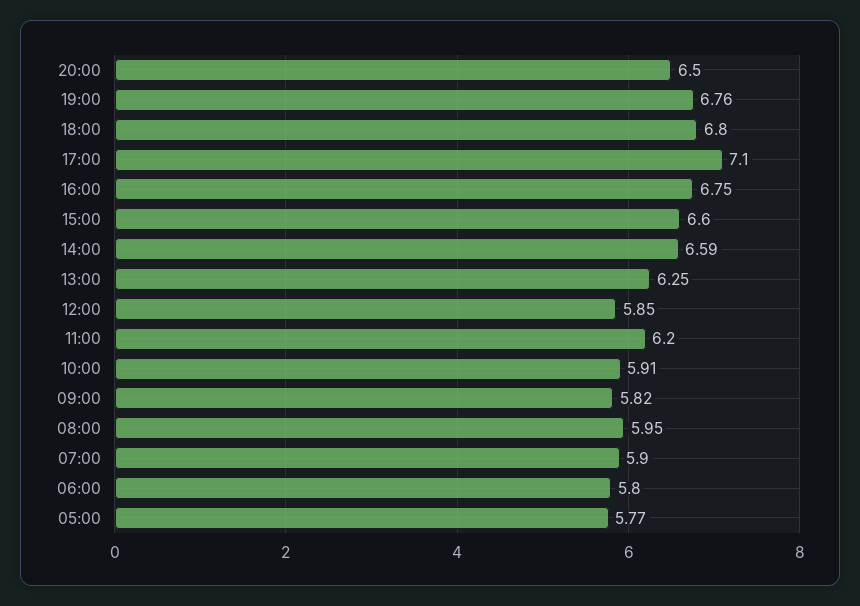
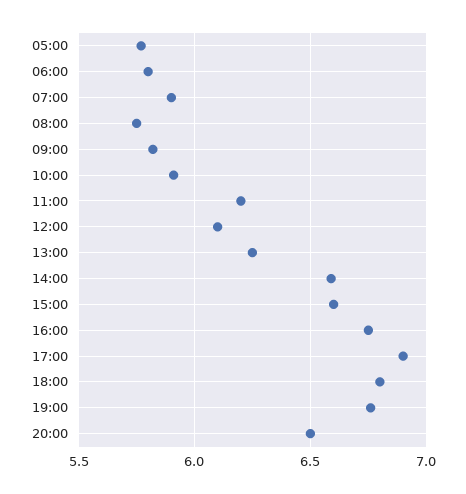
17:00: 7.1 -> 6.9
12:00: 5.85 -> 6.1
08:00: 5.95 -> 5.75

